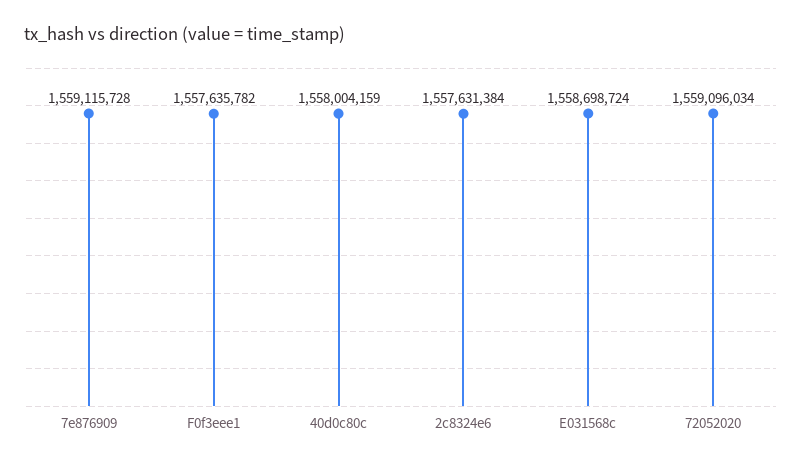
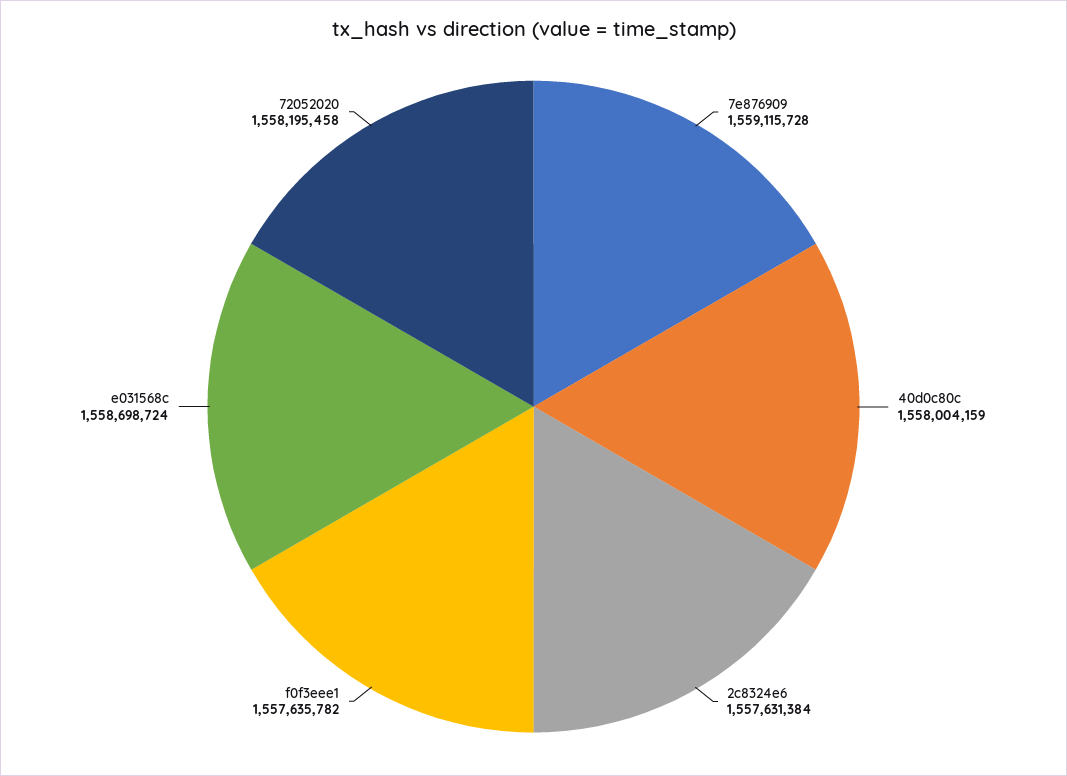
72052020: 1559096034 -> 1558195458

